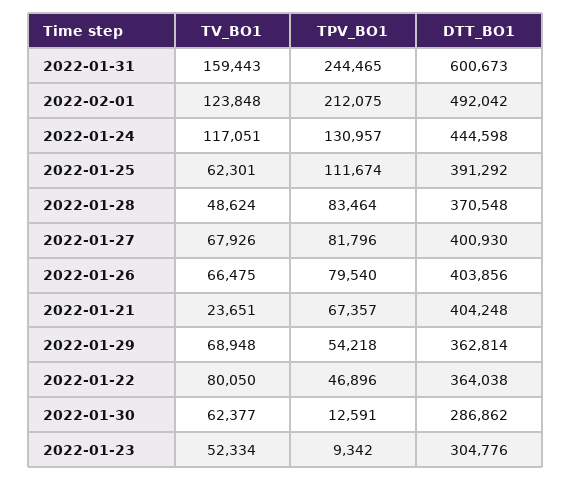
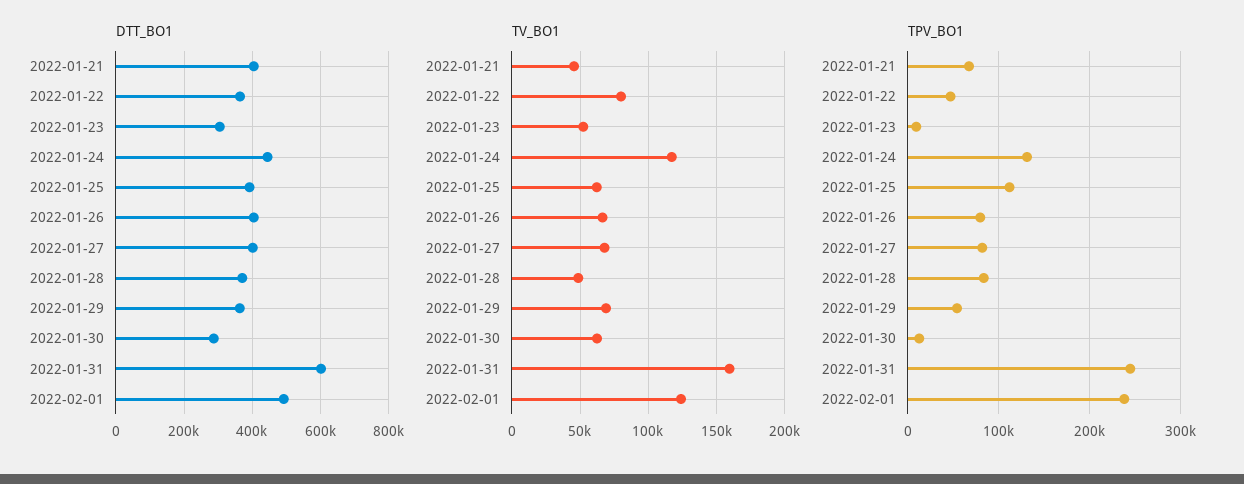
TPV_BO1, 2022-02-01: 212075 -> 240000
TV_BO1, 2022-01-21: 23651 -> 45000

